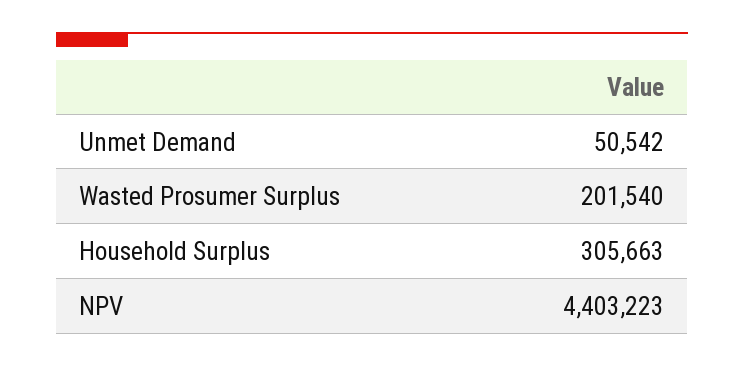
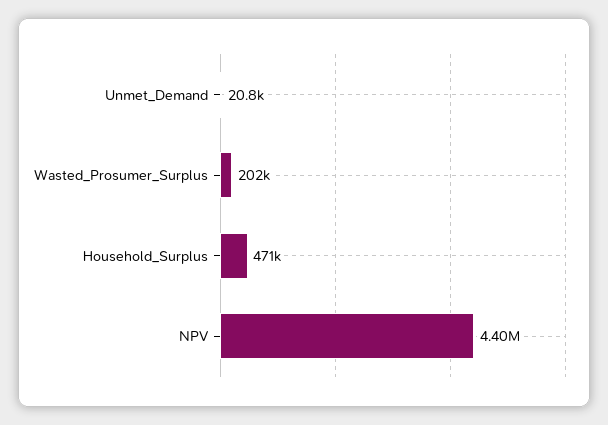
Unmet Demand: 50542 -> 20800
Household Surplus: 305663 -> 471000

